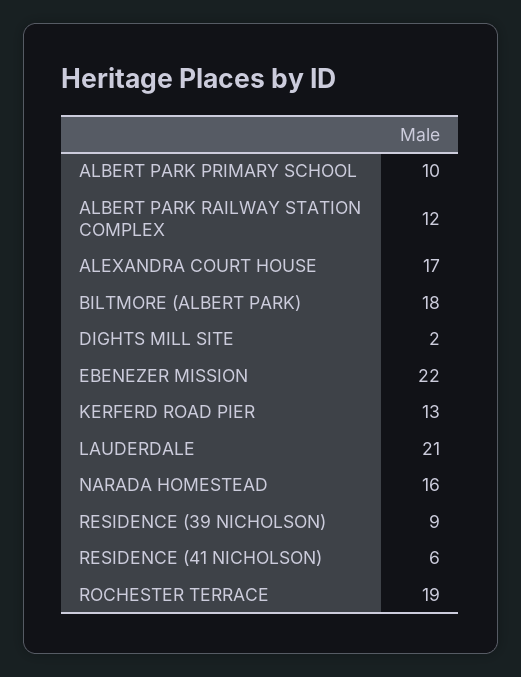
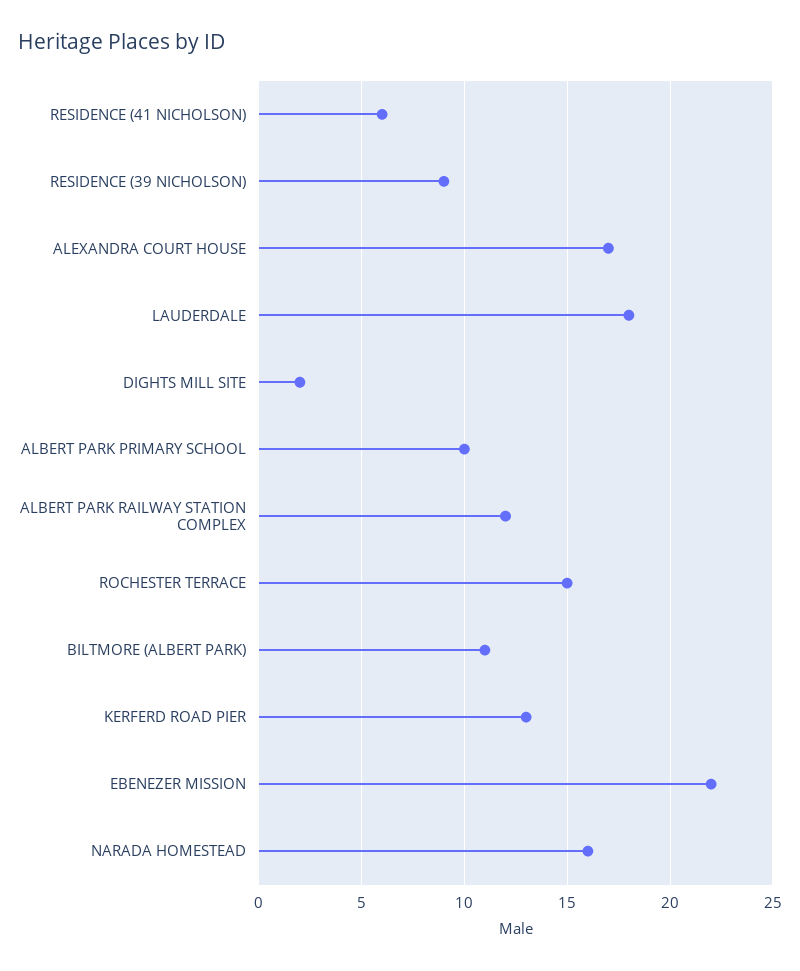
BILTMORE (ALBERT PARK): 18 -> 11
LAUDERDALE: 21 -> 18
ROCHESTER TERRACE: 19 -> 15

